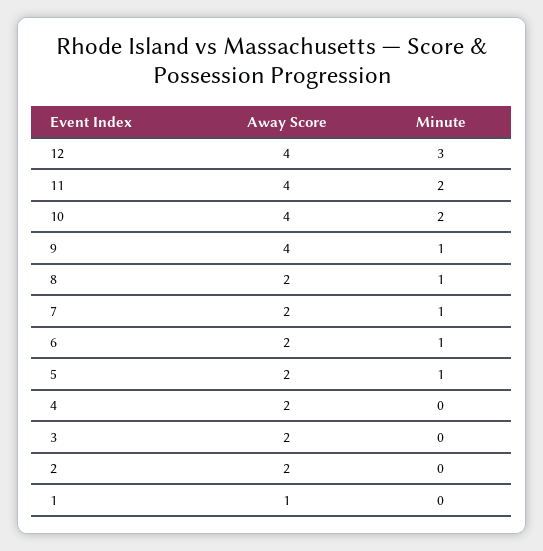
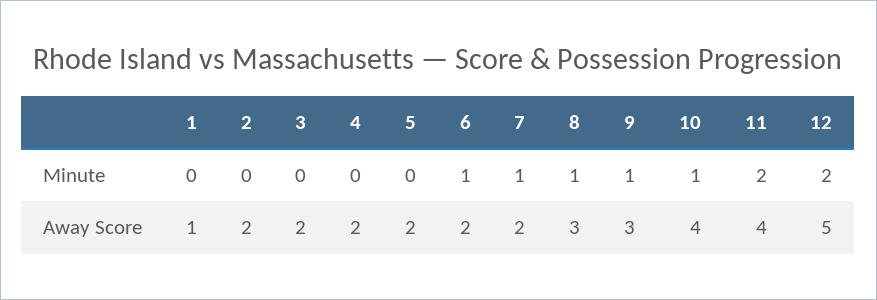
Away Score, 12: 4 -> 5
Minute, 12: 3 -> 2
Minute, 10: 2 -> 1
Away Score, 9: 4 -> 3
Away Score, 8: 2 -> 3
Minute, 5: 1 -> 0

